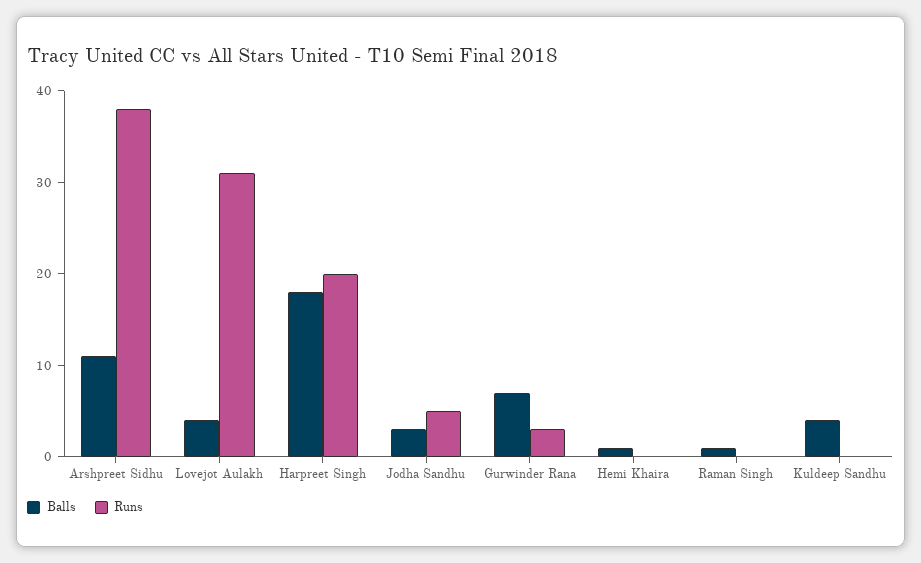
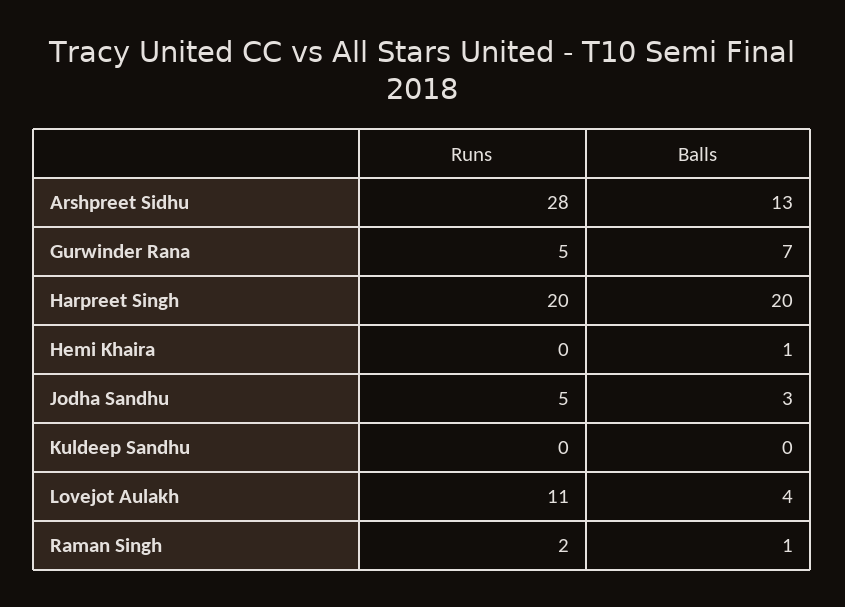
Balls, Arshpreet Sidhu: 11 -> 13
Runs, Arshpreet Sidhu: 38 -> 28
Runs, Lovejot Aulakh: 31 -> 11
Balls, Harpreet Singh: 18 -> 20
Runs, Gurwinder Rana: 3 -> 5
Runs, Raman Singh: 0 -> 2
Balls, Kuldeep Sandhu: 4 -> 0

